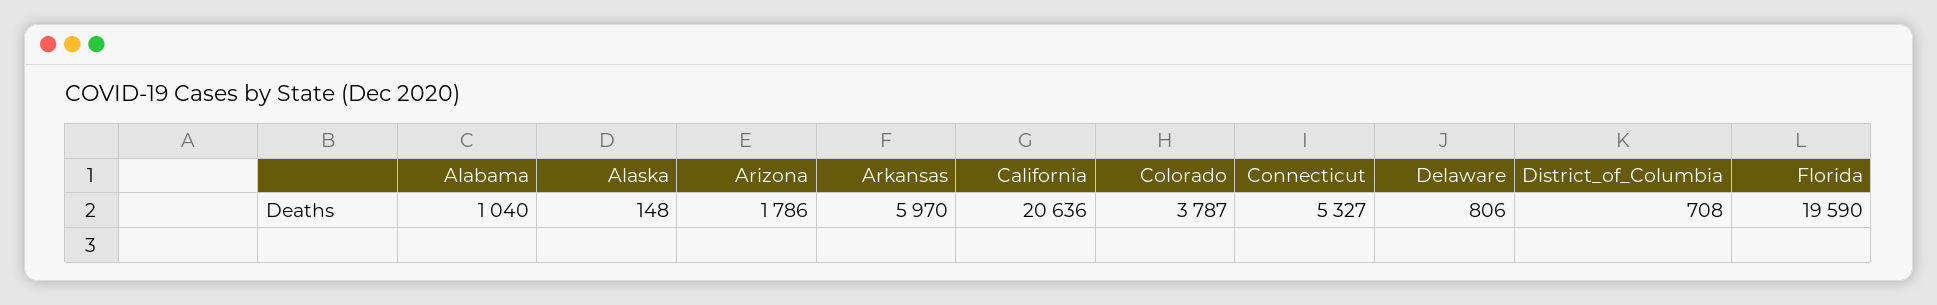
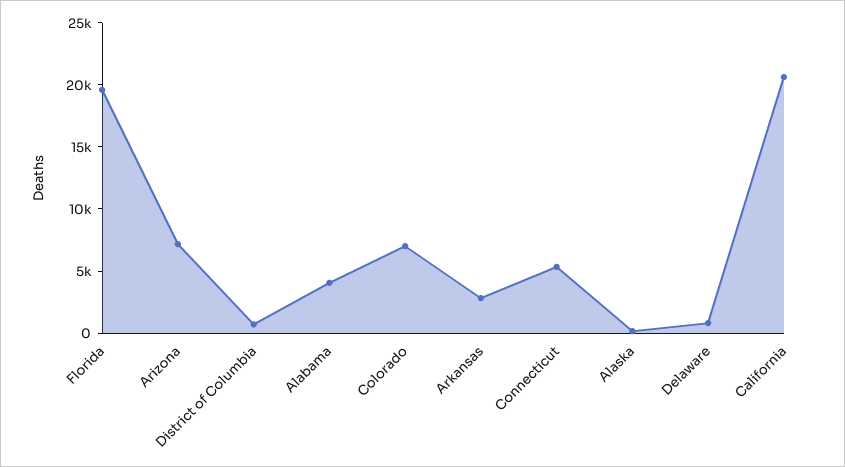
Alabama: 1040 -> 4000
Arizona: 1786 -> 7000
Arkansas: 5970 -> 3000
Colorado: 3787 -> 7000

